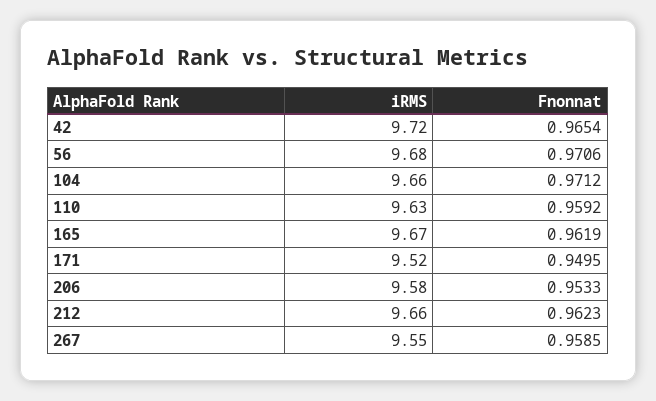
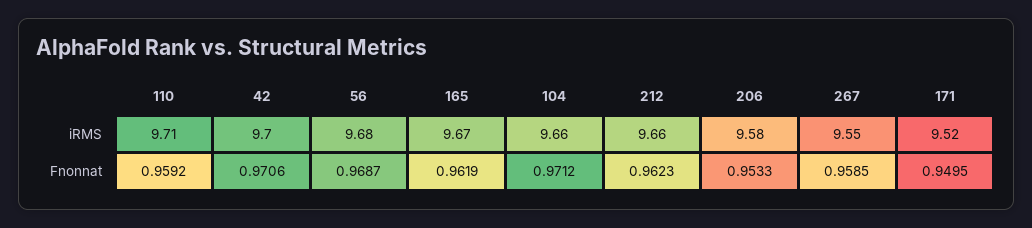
iRMS, 42: 9.72 -> 9.7
Fnonnat, 42: 0.9654 -> 0.9706
Fnonnat, 56: 0.9706 -> 0.9687
iRMS, 110: 9.63 -> 9.71

